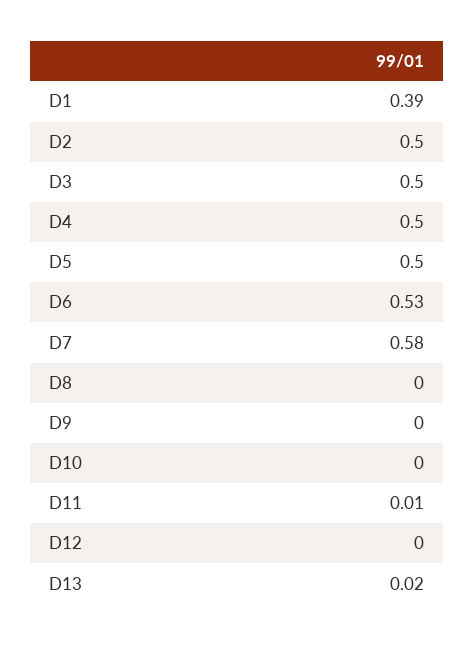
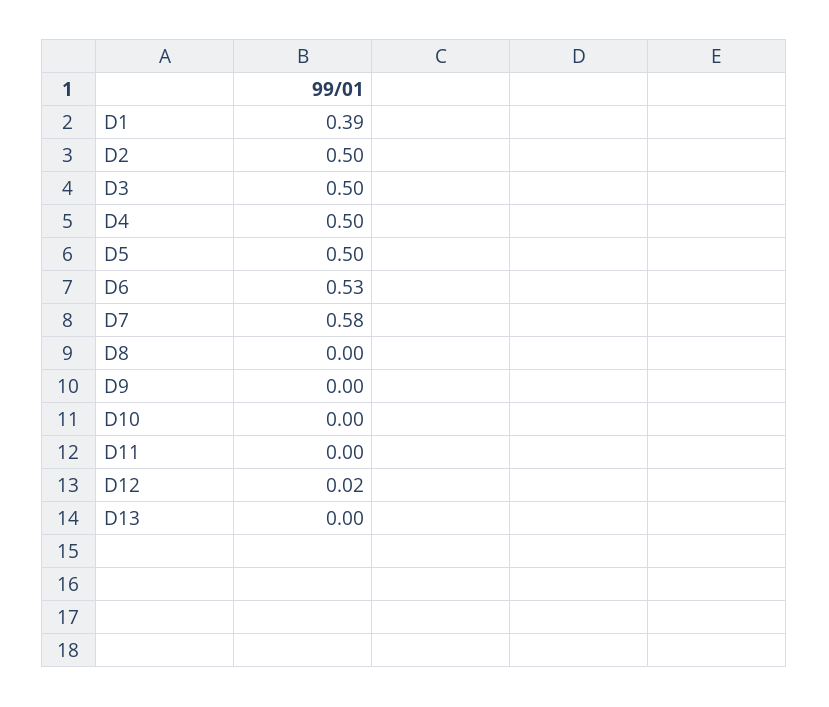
D11: 0.01 -> 0
D12: 0 -> 0.02
D13: 0.02 -> 0

